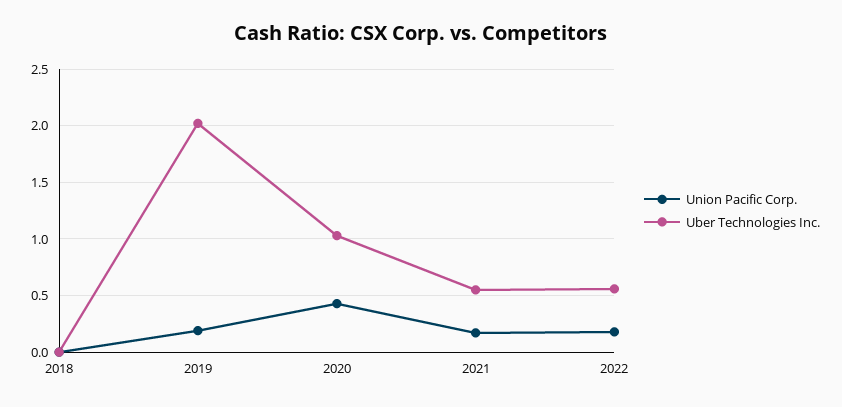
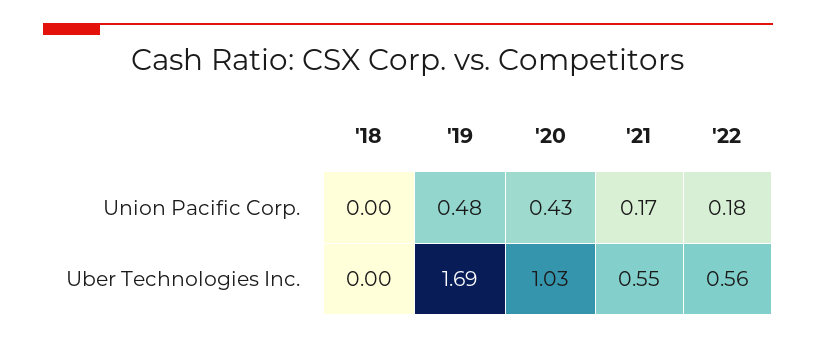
Union Pacific Corp., 2019: 0.2 -> 0.48
Uber Technologies Inc., 2019: 2 -> 1.69

